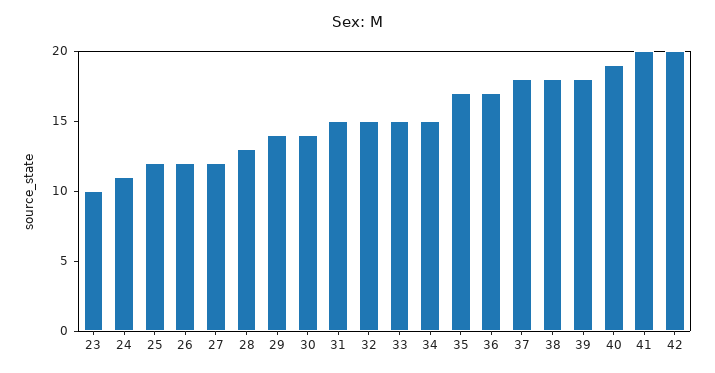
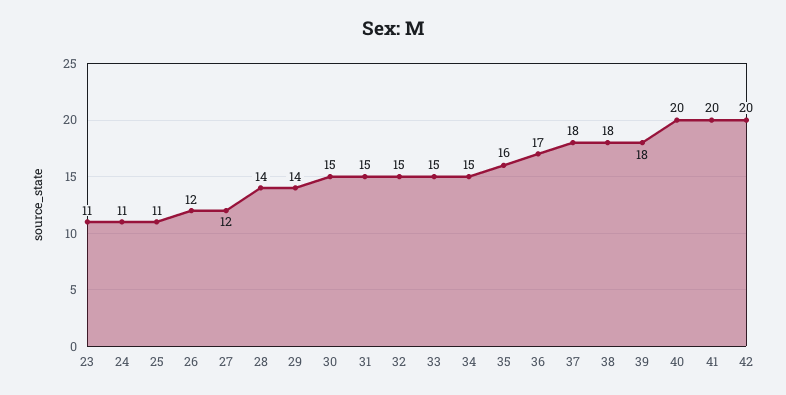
23: 10 -> 11
25: 12 -> 11
28: 13 -> 14
30: 14 -> 15
35: 17 -> 16
40: 19 -> 20

